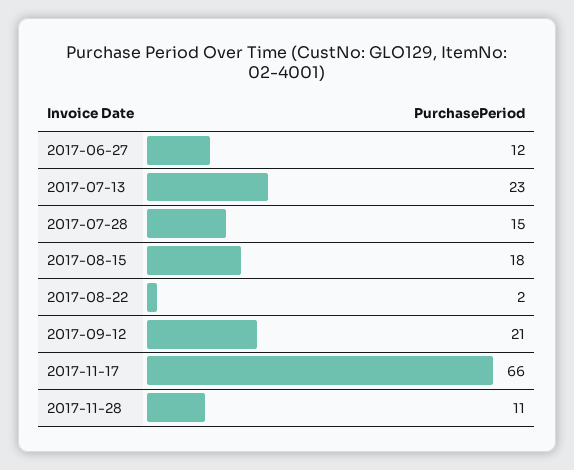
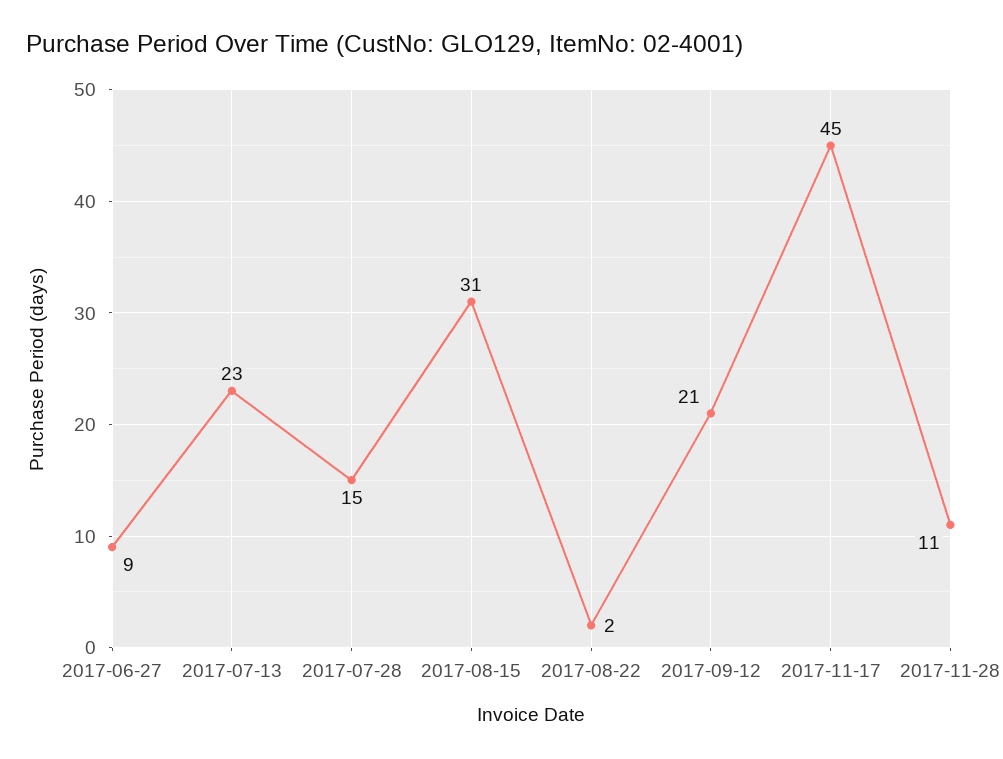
2017-06-27: 12 -> 9
2017-08-15: 18 -> 31
2017-11-17: 66 -> 45

